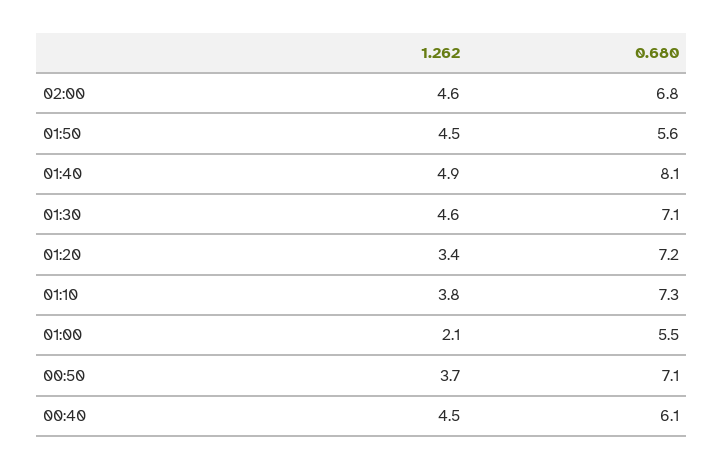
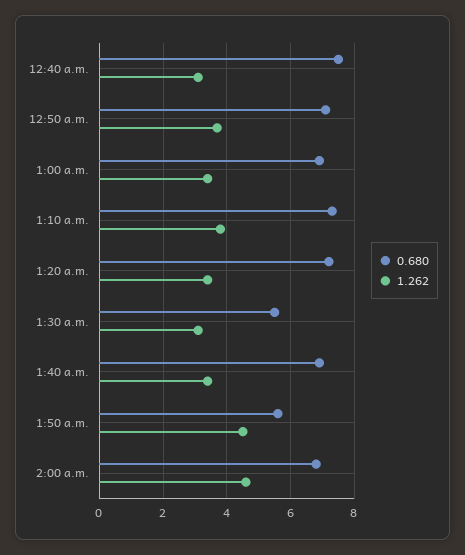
1.262, 01:40: 4.9 -> 3.5
0.680, 01:40: 8.1 -> 7
1.262, 01:30: 4.6 -> 3
0.680, 01:30: 7.1 -> 5.5
1.262, 01:00: 2.1 -> 3.5
0.680, 01:00: 5.5 -> 7
1.262, 00:40: 4.5 -> 3
0.680, 00:40: 6.1 -> 7.5

